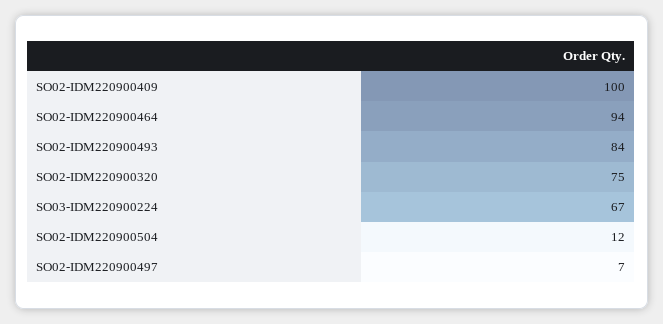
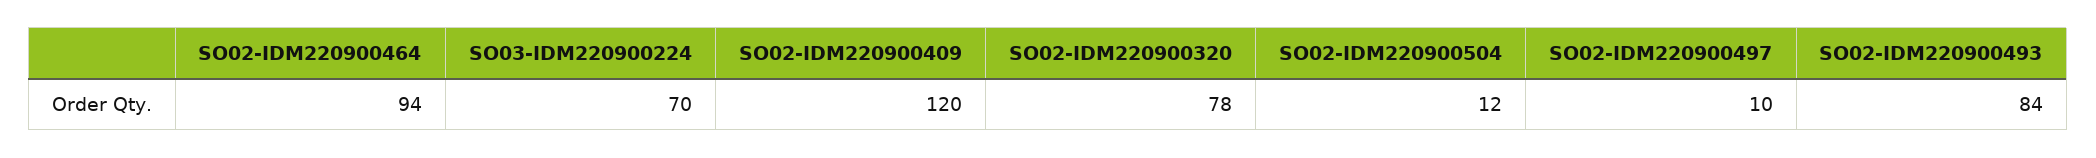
SO02-IDM220900409: 100 -> 120
SO02-IDM220900320: 75 -> 78
SO03-IDM220900224: 67 -> 70
SO02-IDM220900497: 7 -> 10

